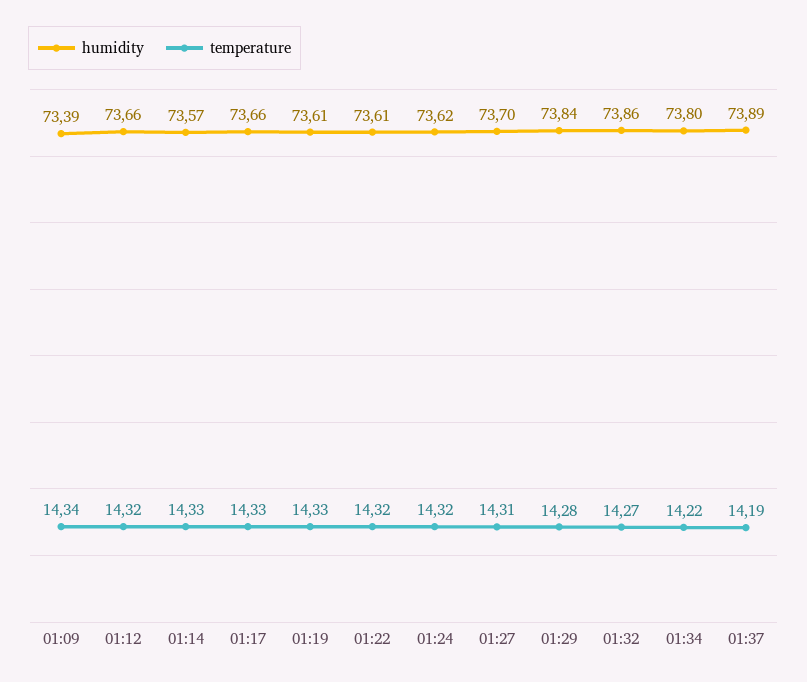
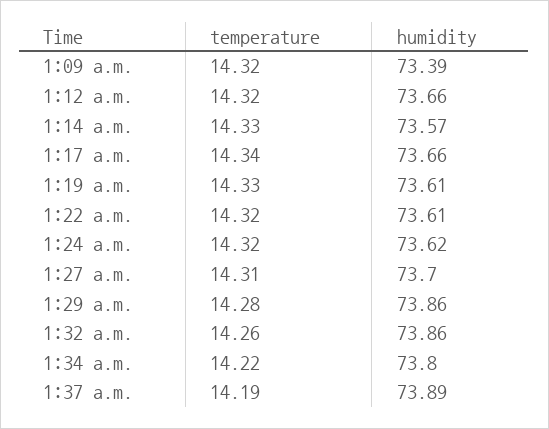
temperature, 01:09: 14.34 -> 14.32
temperature, 01:17: 14.33 -> 14.34
humidity, 01:29: 73.84 -> 73.86
temperature, 01:32: 14.27 -> 14.26

